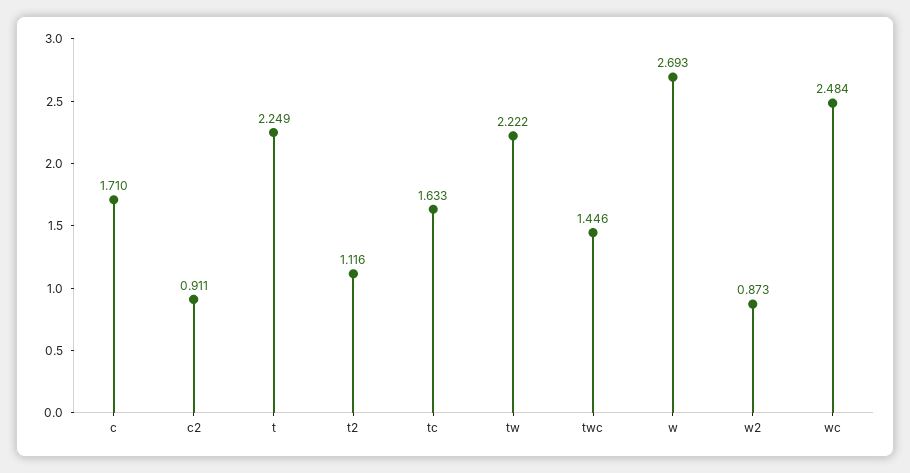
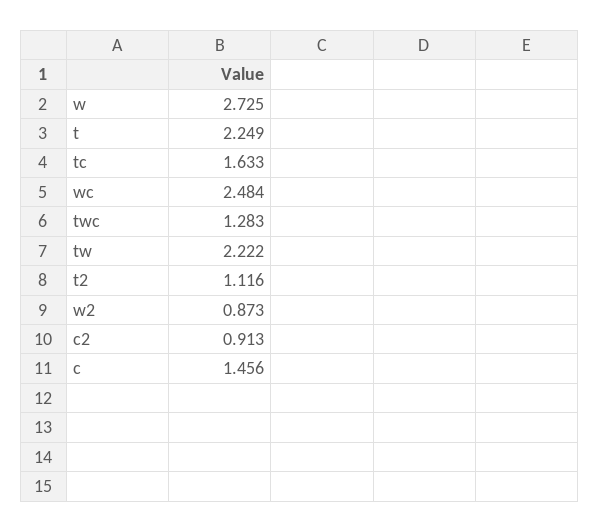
c: 1.71 -> 1.456
c2: 0.911 -> 0.913
twc: 1.446 -> 1.283
w: 2.693 -> 2.725

